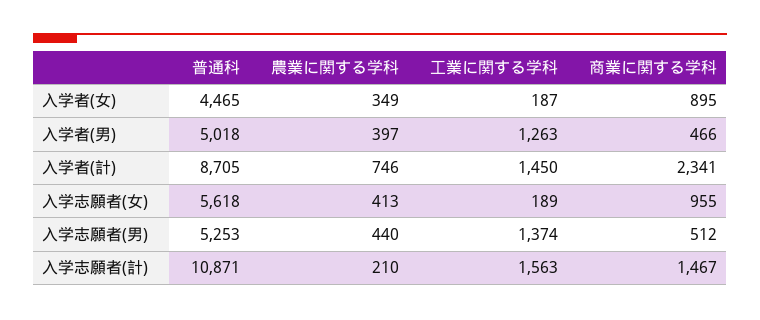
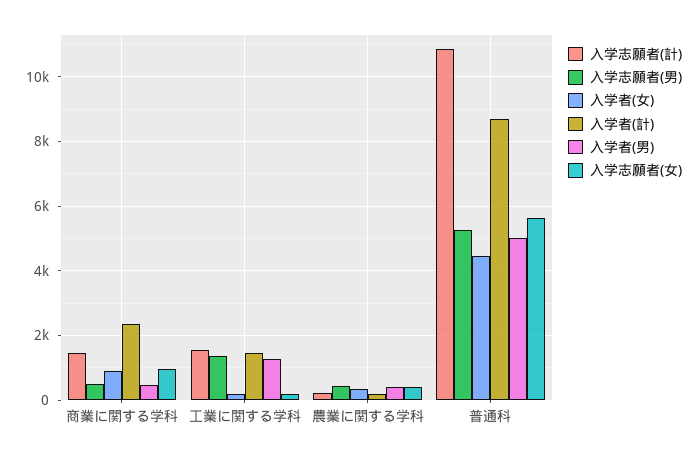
入学者(計), 農業に関する学科: 746 -> 200

